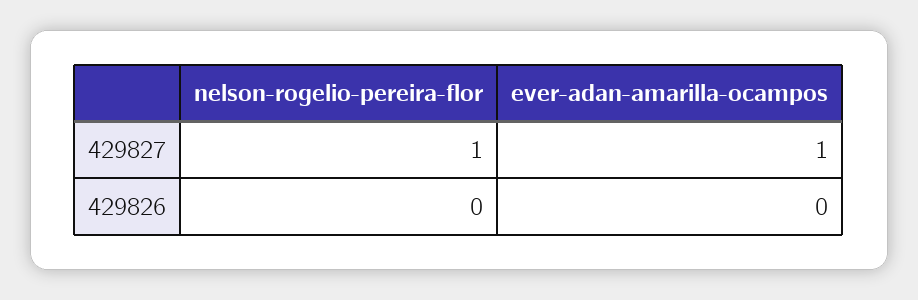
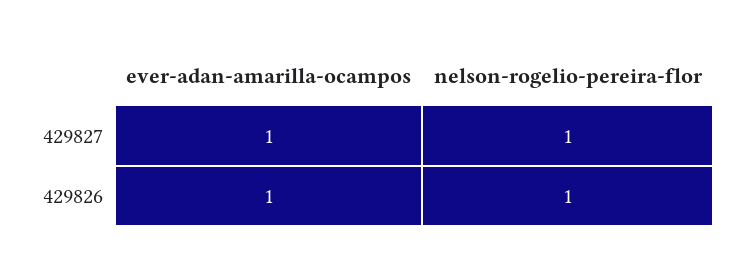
nelson-rogelio-pereira-flor, 429826: 0 -> 1
ever-adan-amarilla-ocampos, 429826: 0 -> 1

